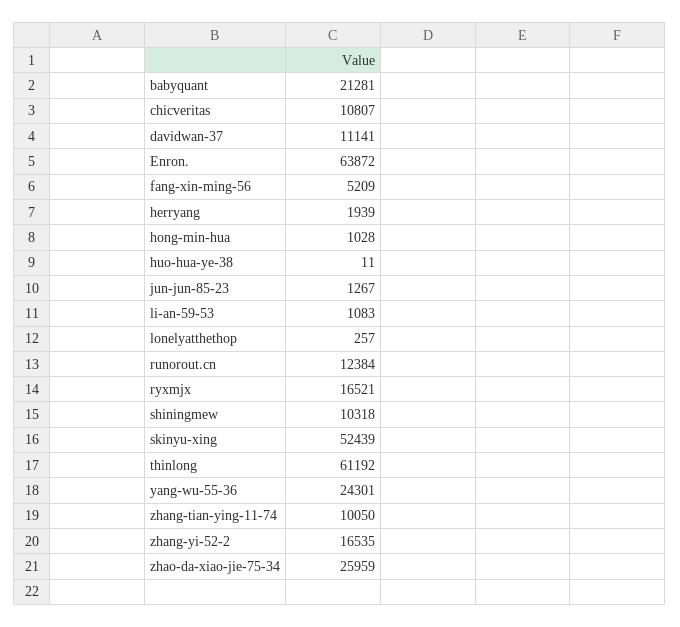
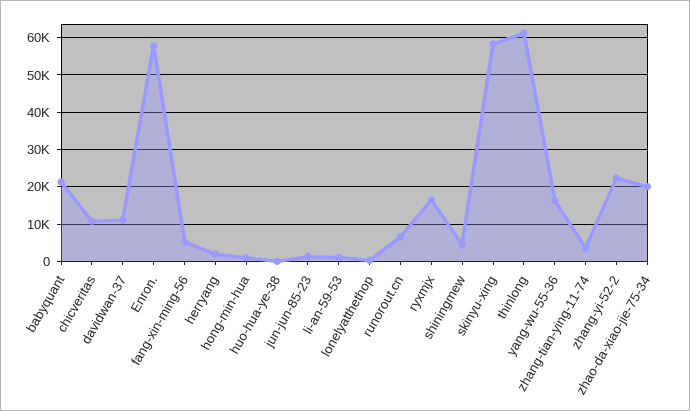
Enron.: 63872 -> 58000
runorout.cn: 12384 -> 6000
shiningmew: 10318 -> 4000
skinyu-xing: 52439 -> 58000
yang-wu-55-36: 24301 -> 16000
zhang-tian-ying-11-74: 10050 -> 4000
zhang-yi-52-2: 16535 -> 22000
zhao-da-xiao-jie-75-34: 25959 -> 20000

